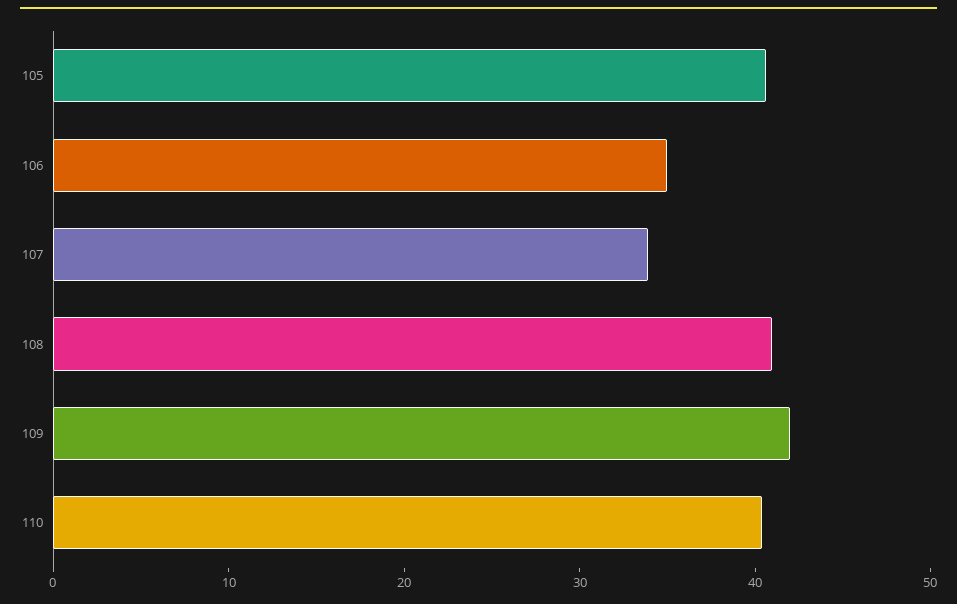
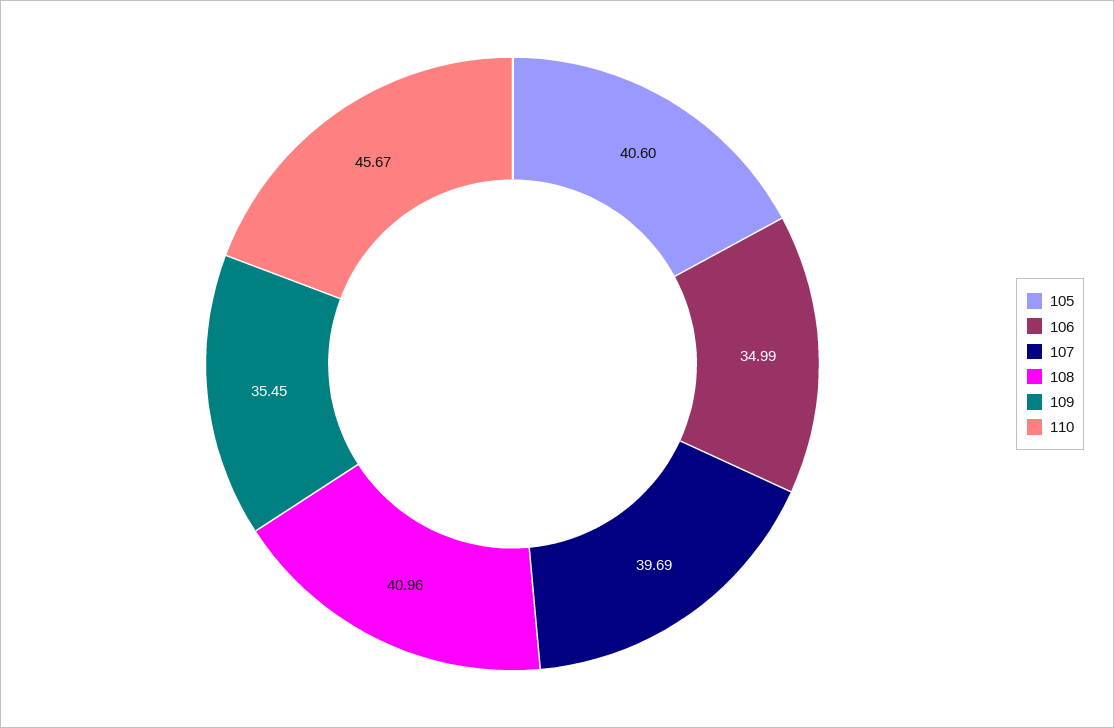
107: 34 -> 39.69
109: 42 -> 35.45
110: 40 -> 45.67

